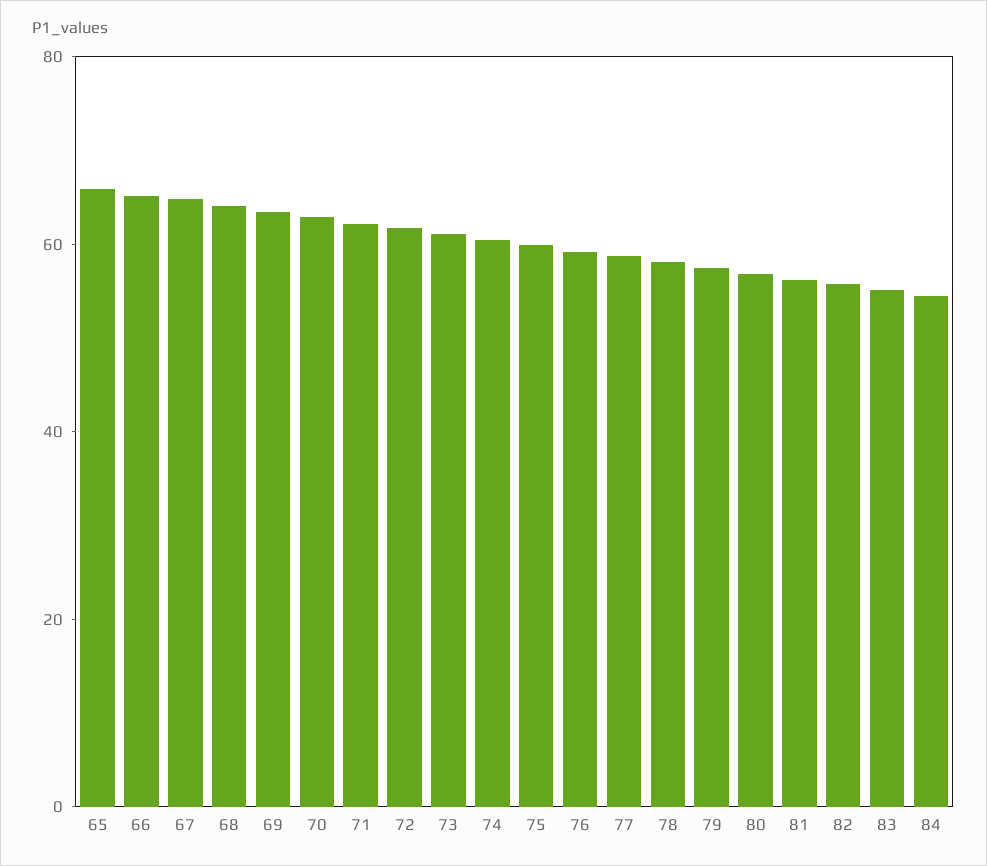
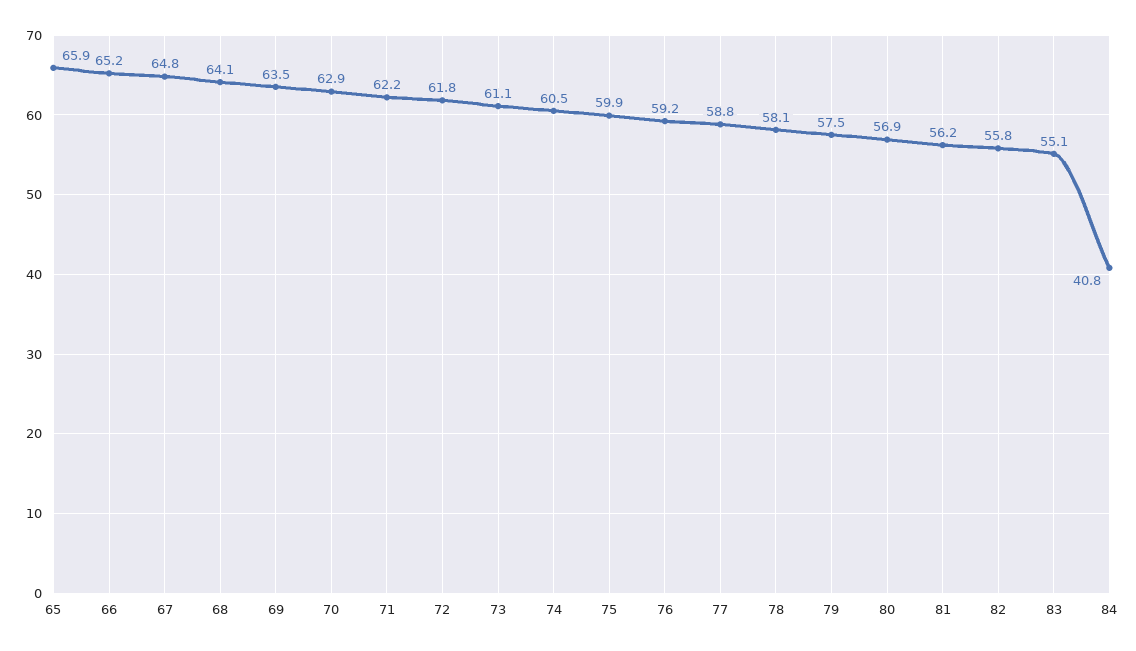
84: 55 -> 40.8

